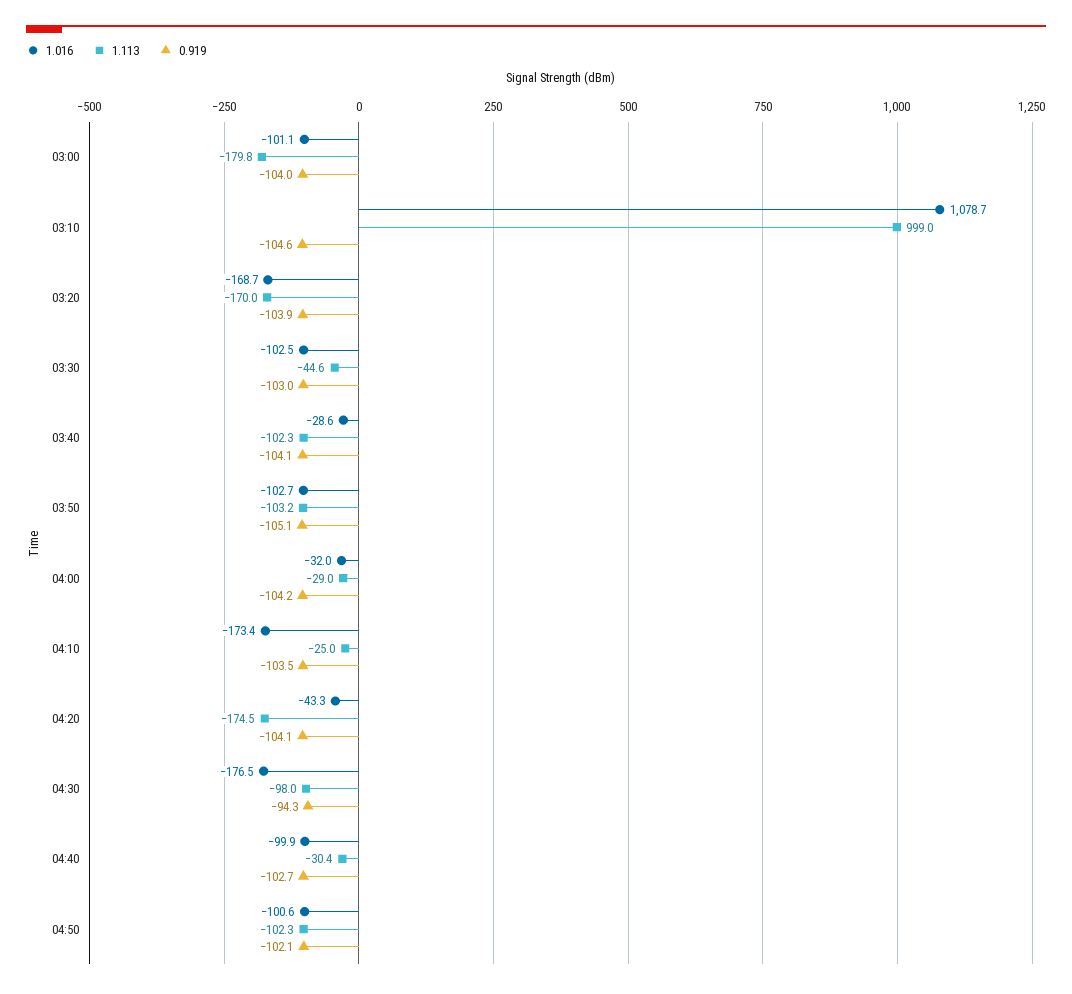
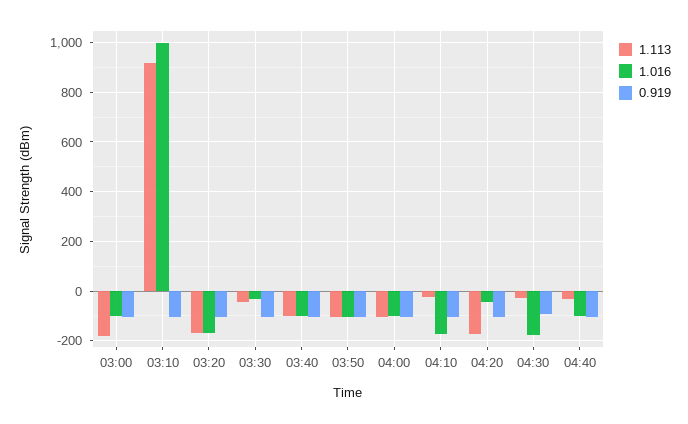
1.016, 03:10: 1078.7 -> 1000
1.113, 03:10: 999 -> 925
1.016, 03:30: -102.5 -> -25
1.016, 03:40: -28.6 -> -100
1.016, 04:00: -32 -> -100
1.113, 04:00: -29 -> -100
1.113, 04:30: -98 -> -25
1.016, 04:50: -100.6 -> none
1.113, 04:50: -102.3 -> none
0.919, 04:50: -102.1 -> none

